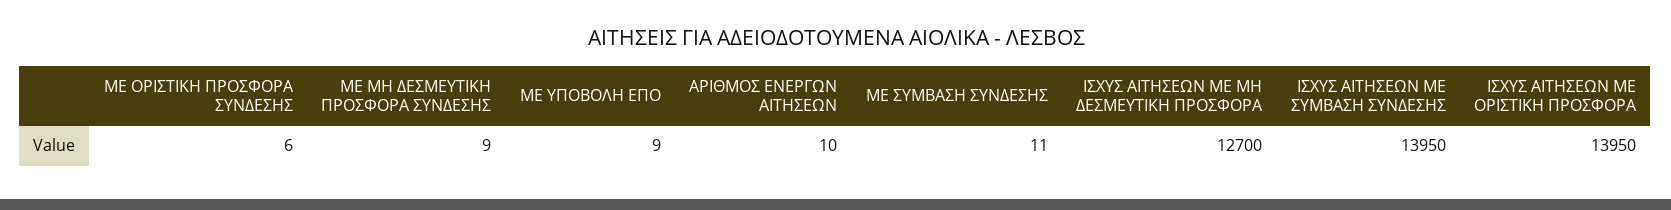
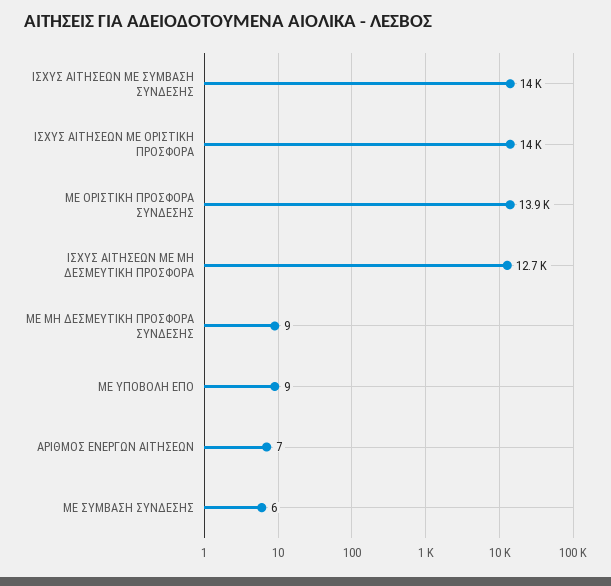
ΜΕ ΟΡΙΣΤΙΚΗ ΠΡΟΣΦΟΡΑ ΣΥΝΔΕΣΗΣ: 6 -> 13900
ΑΡΙΘΜΟΣ ΕΝΕΡΓΩΝ ΑΙΤΗΣΕΩΝ: 10 -> 7
ΜΕ ΣΥΜΒΑΣΗ ΣΥΝΔΕΣΗΣ: 11 -> 6

